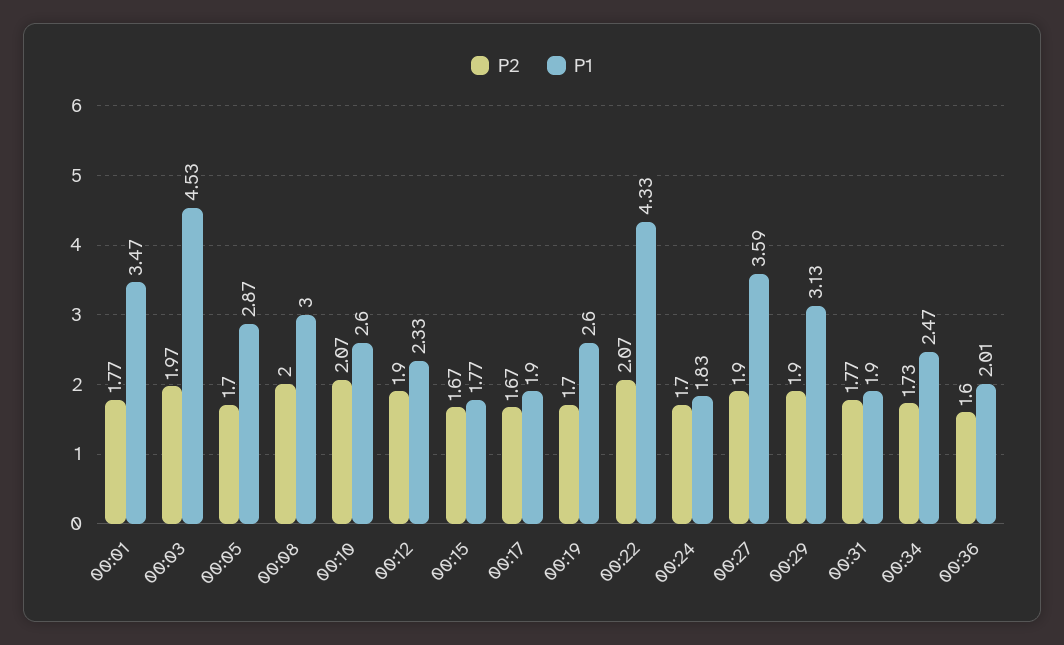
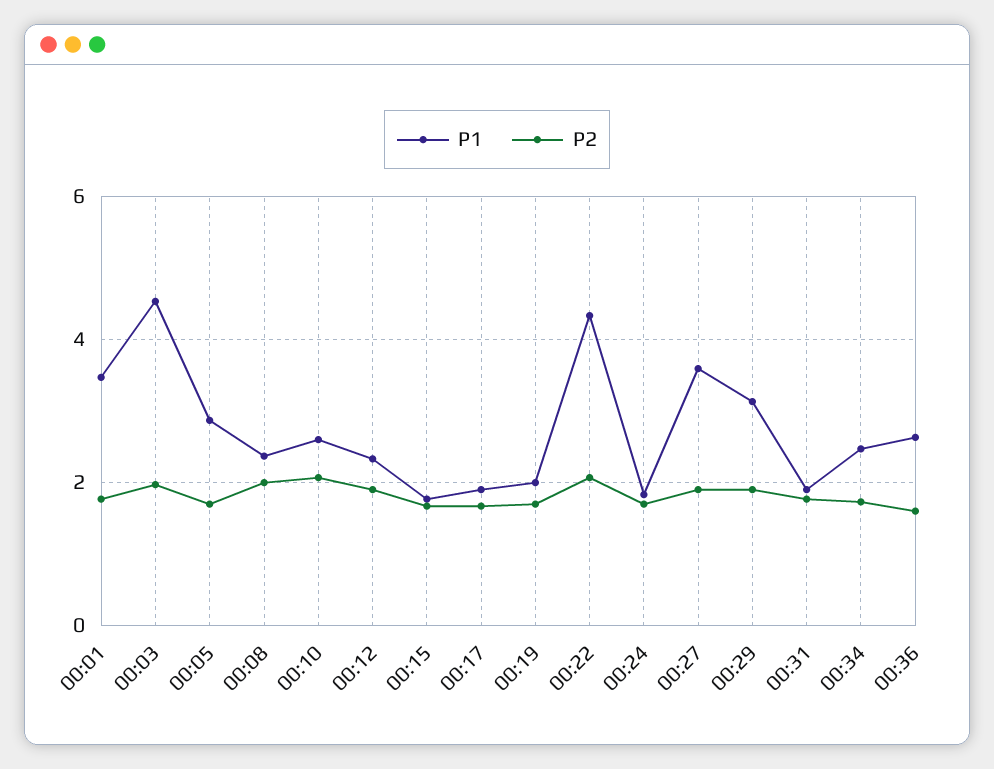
P1, 00:08: 3 -> 2.4
P1, 00:19: 2.6 -> 2
P1, 00:36: 2.01 -> 2.6

